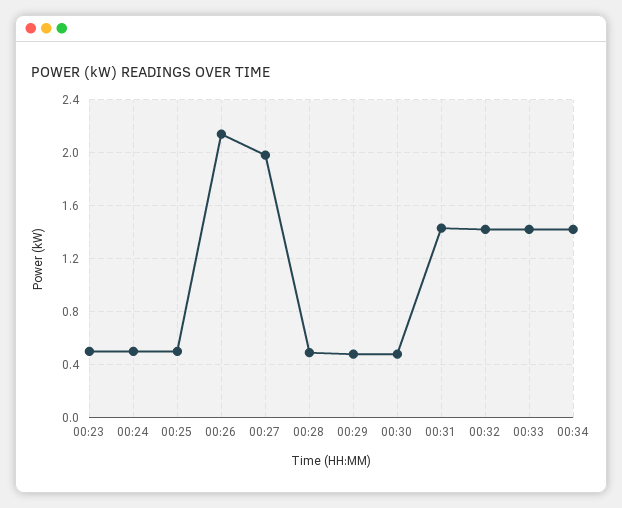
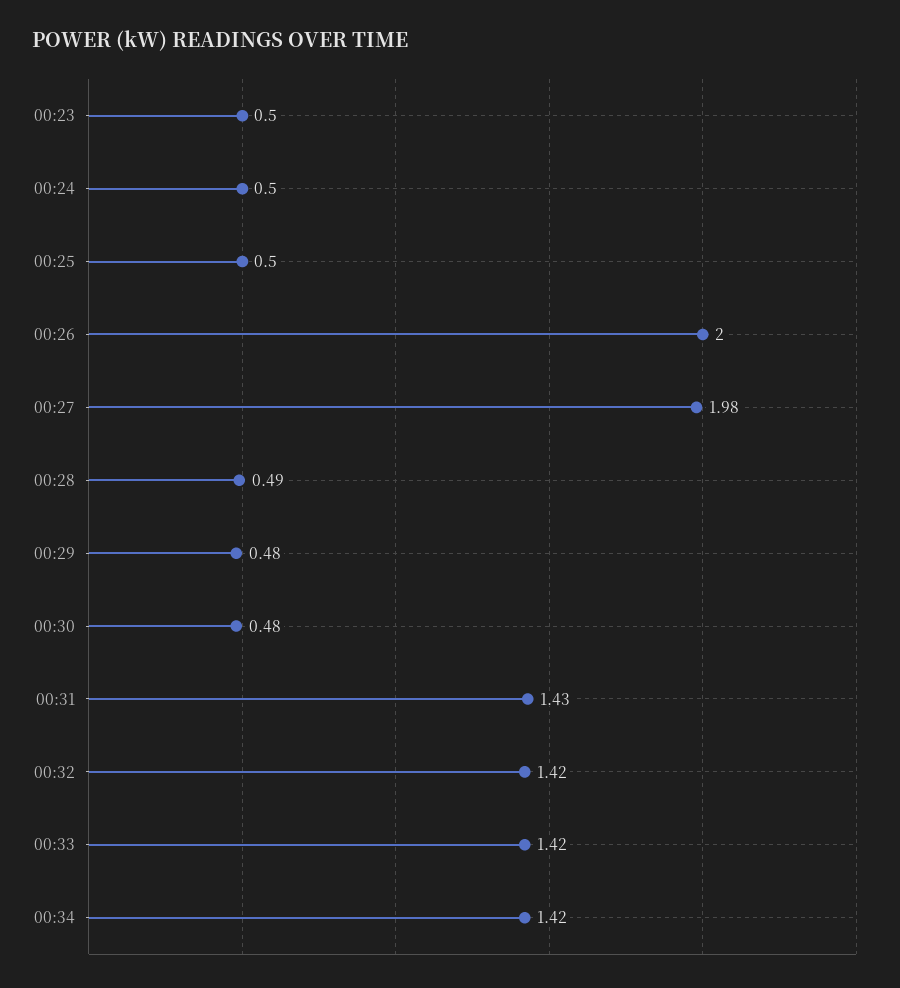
00:26: 2.15 -> 2

